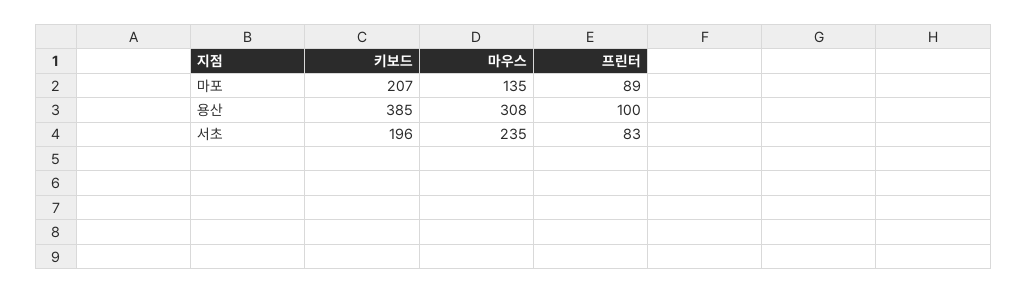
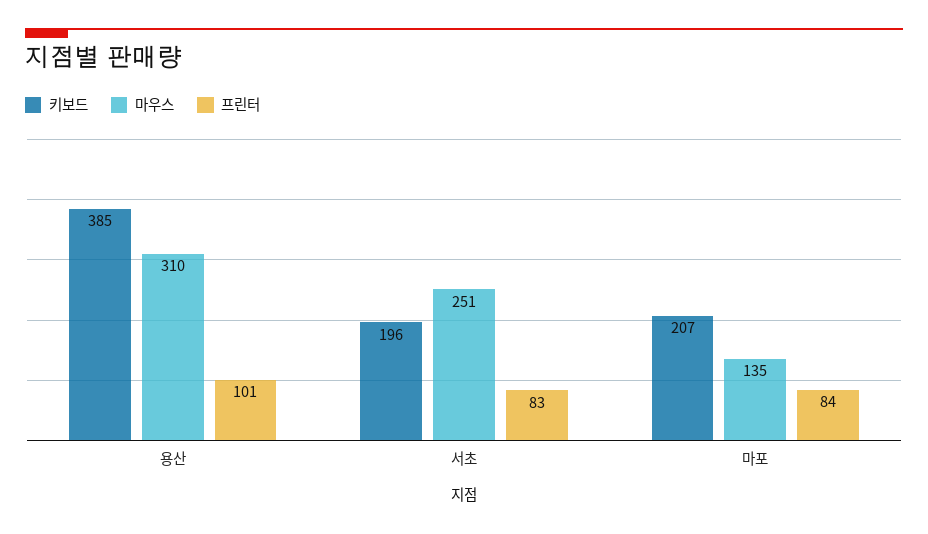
프린터, 마포: 89 -> 84
마우스, 용산: 308 -> 310
프린터, 용산: 100 -> 101
마우스, 서초: 235 -> 251

